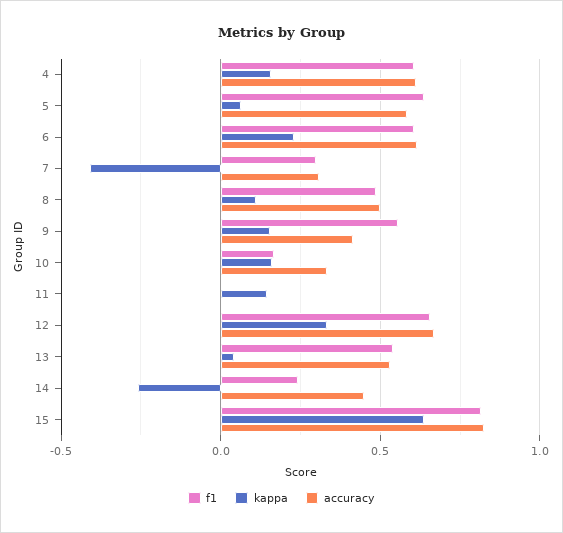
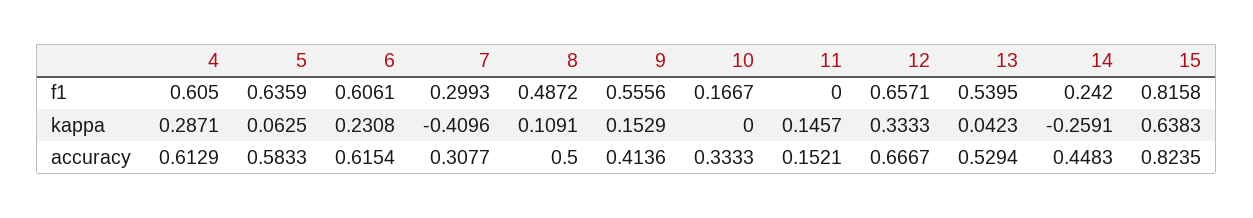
kappa, 4: 0.15 -> 0.2871
kappa, 10: 0.15 -> 0
accuracy, 11: 0 -> 0.1521

